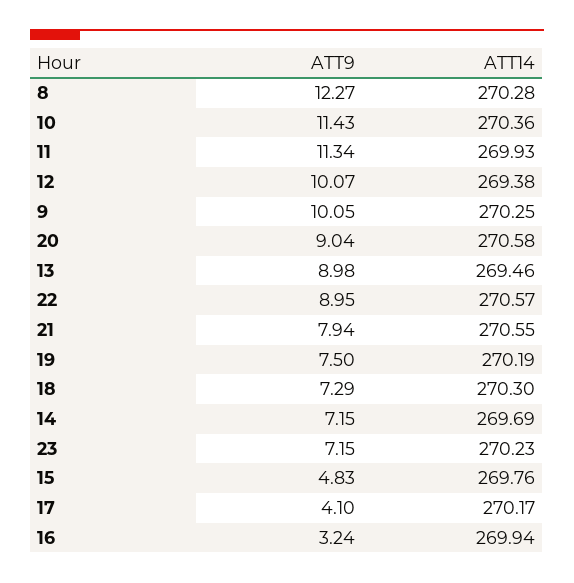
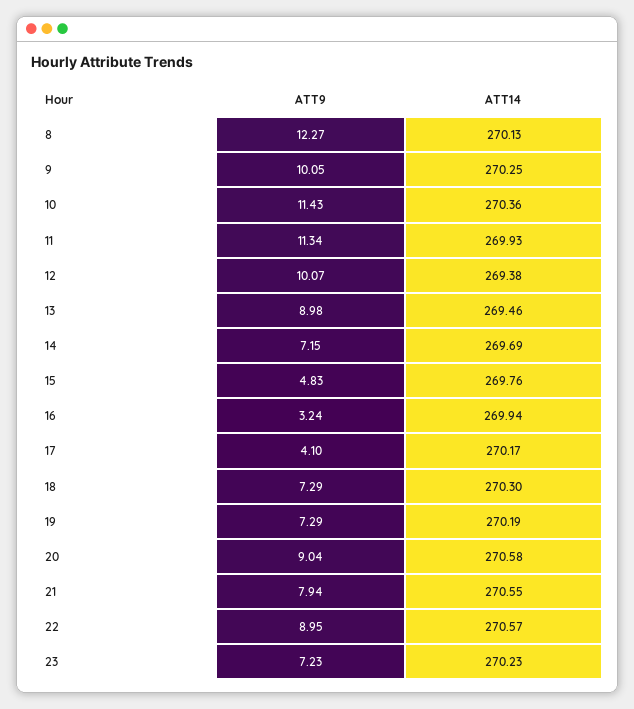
ATT14, 8: 270.28 -> 270.13
ATT9, 19: 7.5 -> 7.29
ATT9, 23: 7.15 -> 7.23

